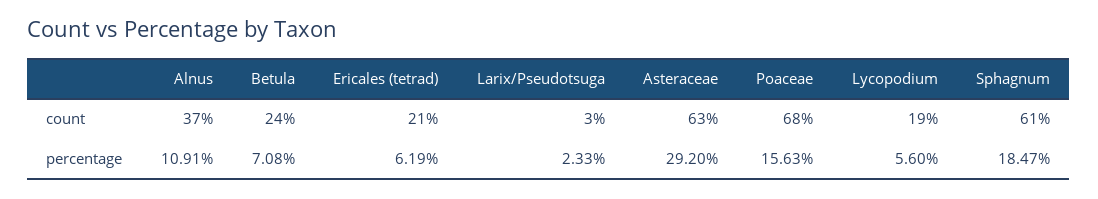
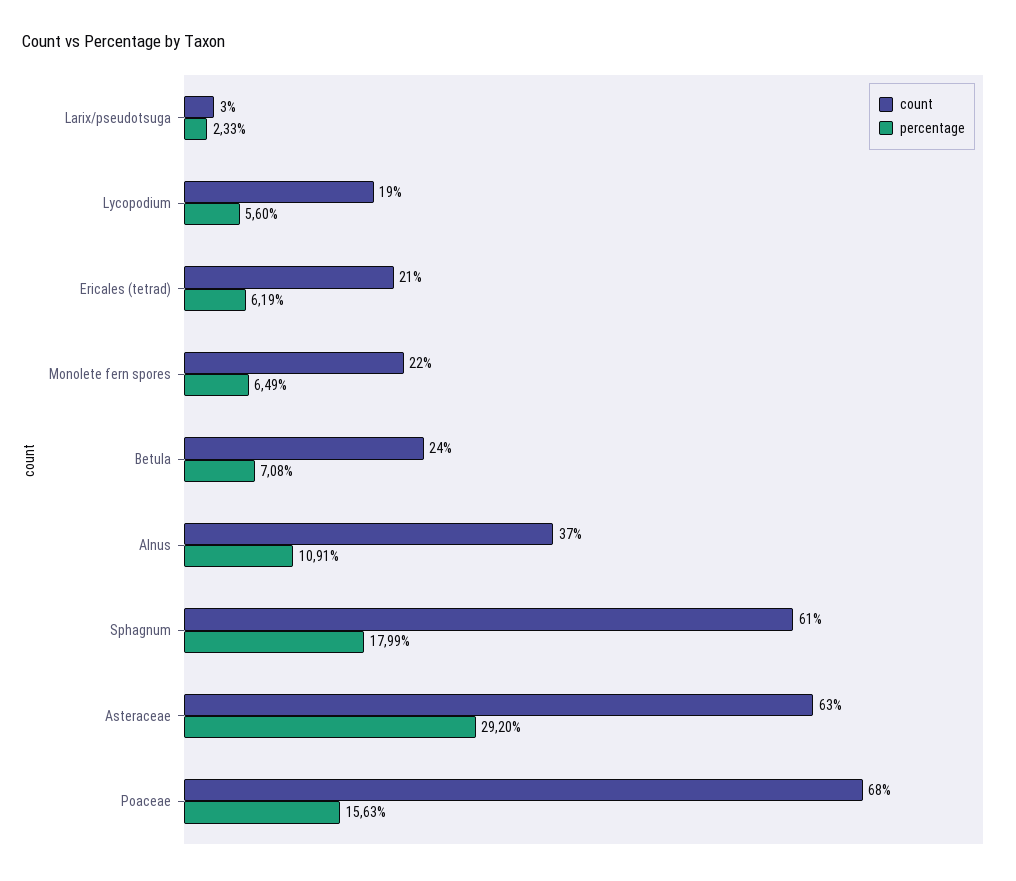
percentage, Sphagnum: 18.47 -> 17.99
count, Monolete fern spores: none -> 22
percentage, Monolete fern spores: none -> 6.49

